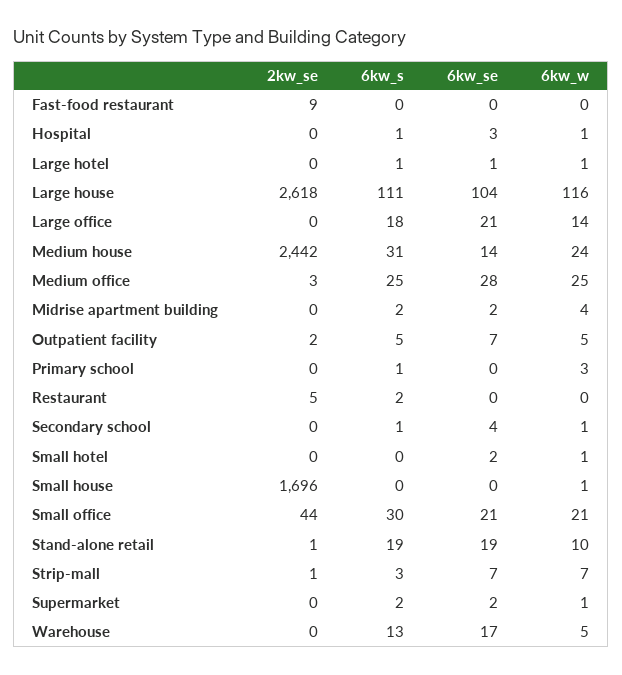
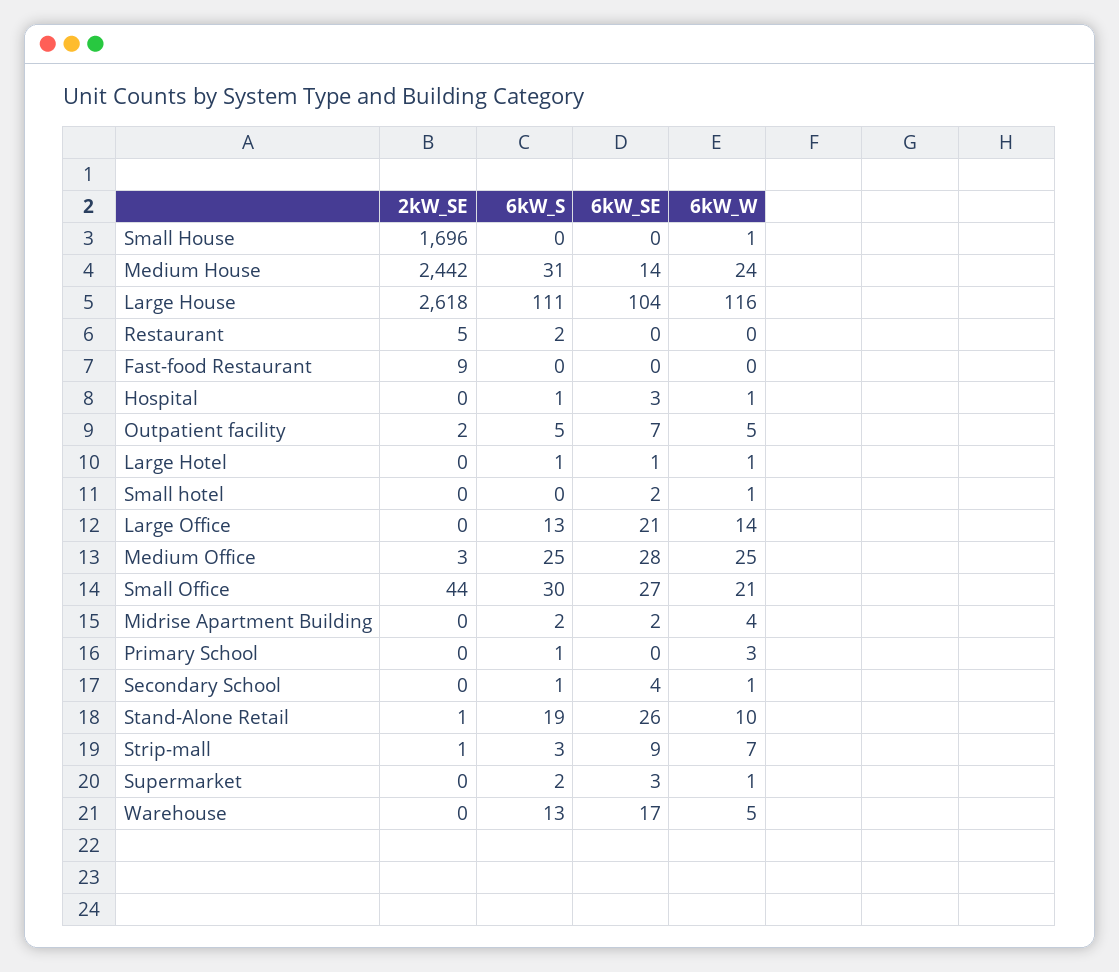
6kw_s, Large office: 18 -> 13
6kw_se, Small office: 21 -> 27
6kw_se, Stand-alone retail: 19 -> 26
6kw_se, Strip-mall: 7 -> 9
6kw_se, Supermarket: 2 -> 3

